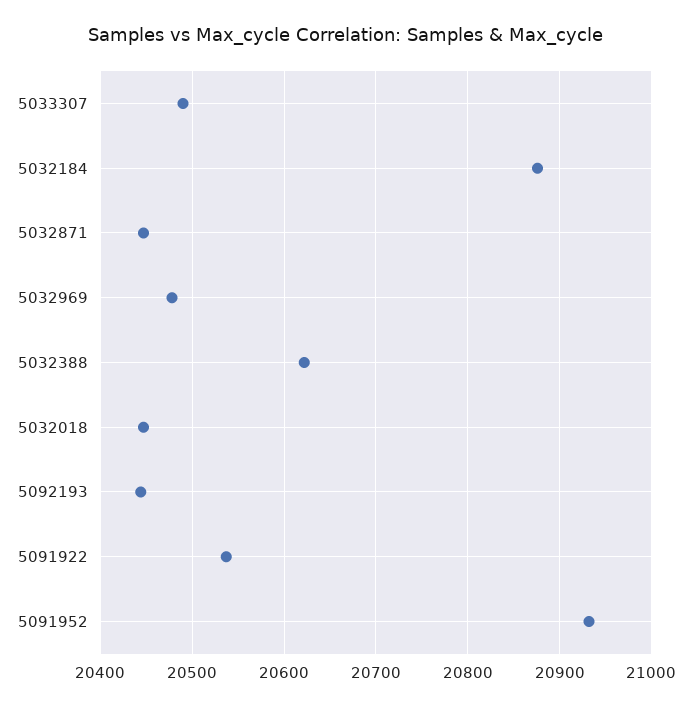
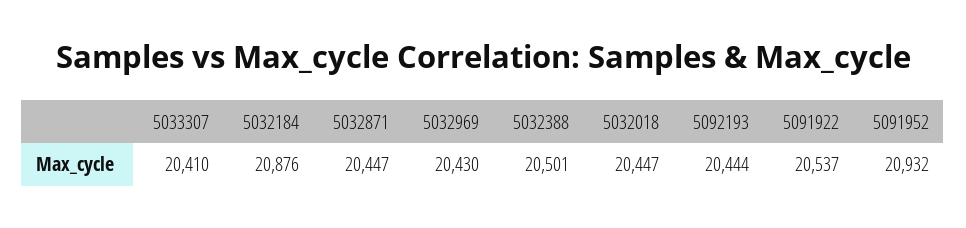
5033307: 20490 -> 20410
5032969: 20480 -> 20430
5032388: 20620 -> 20501

